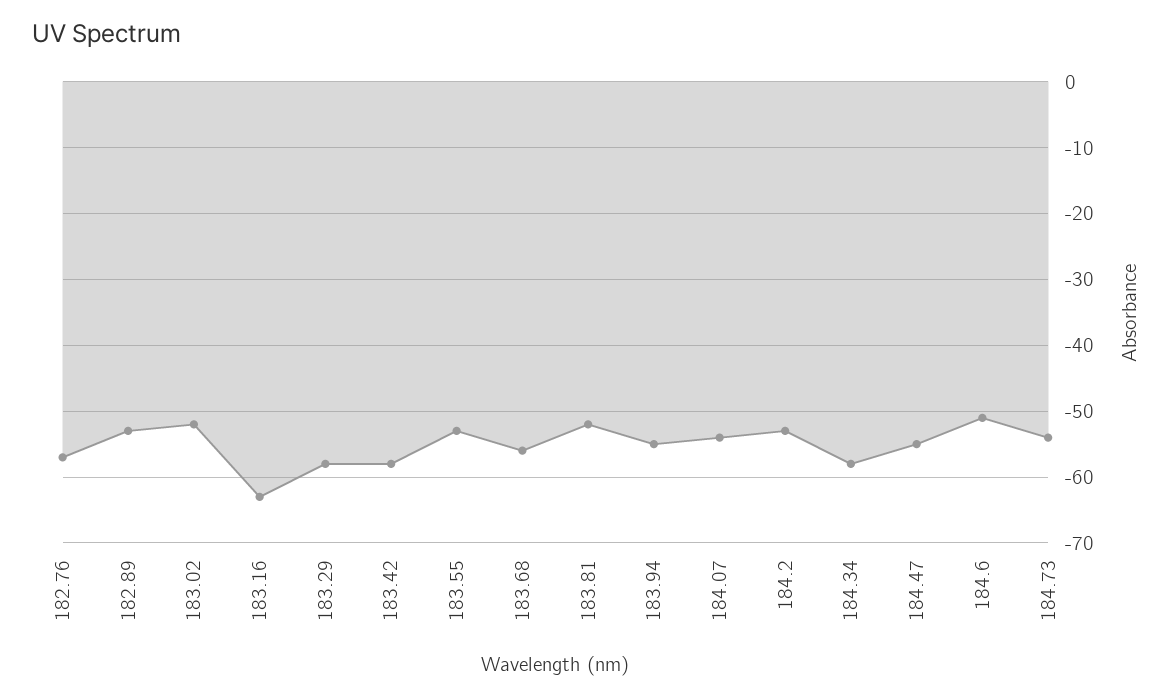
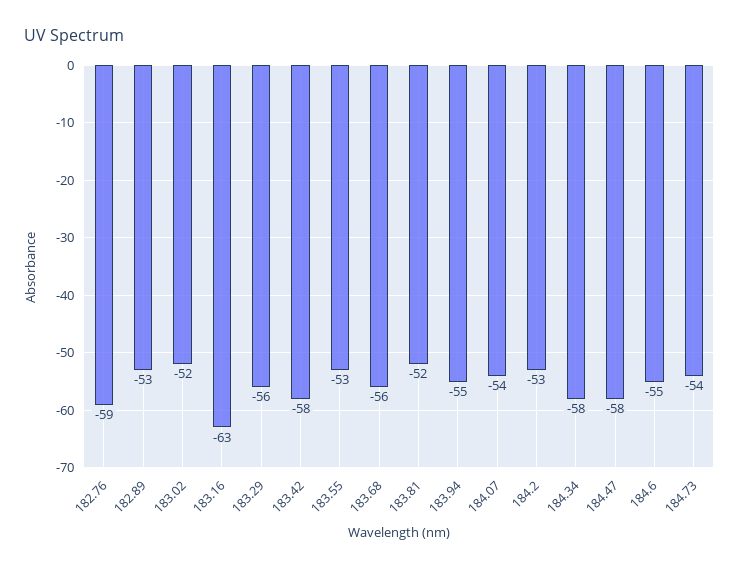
182.76: -57 -> -59
183.29: -58 -> -56
184.47: -55 -> -58
184.6: -51 -> -55

